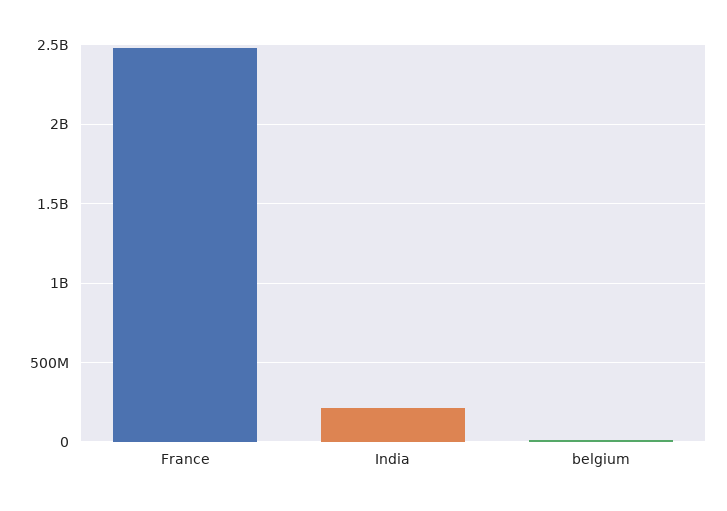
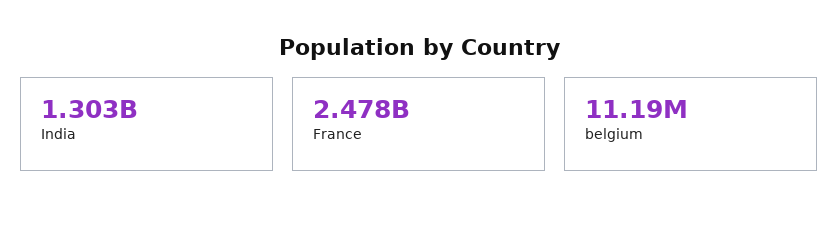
India: 200000000 -> 1303000000

